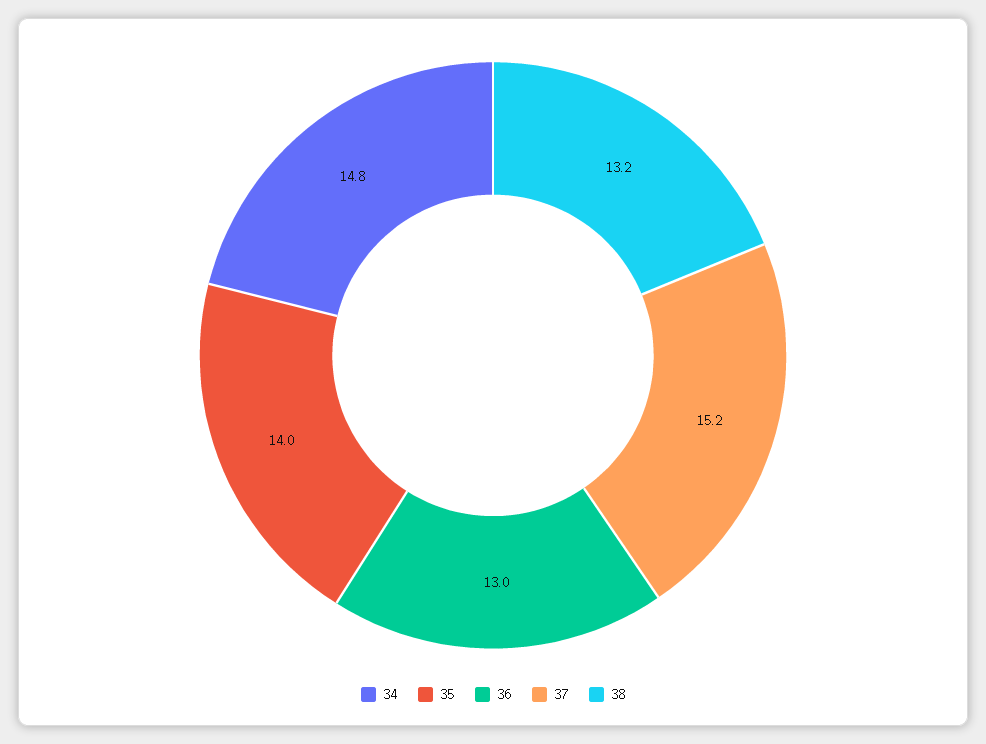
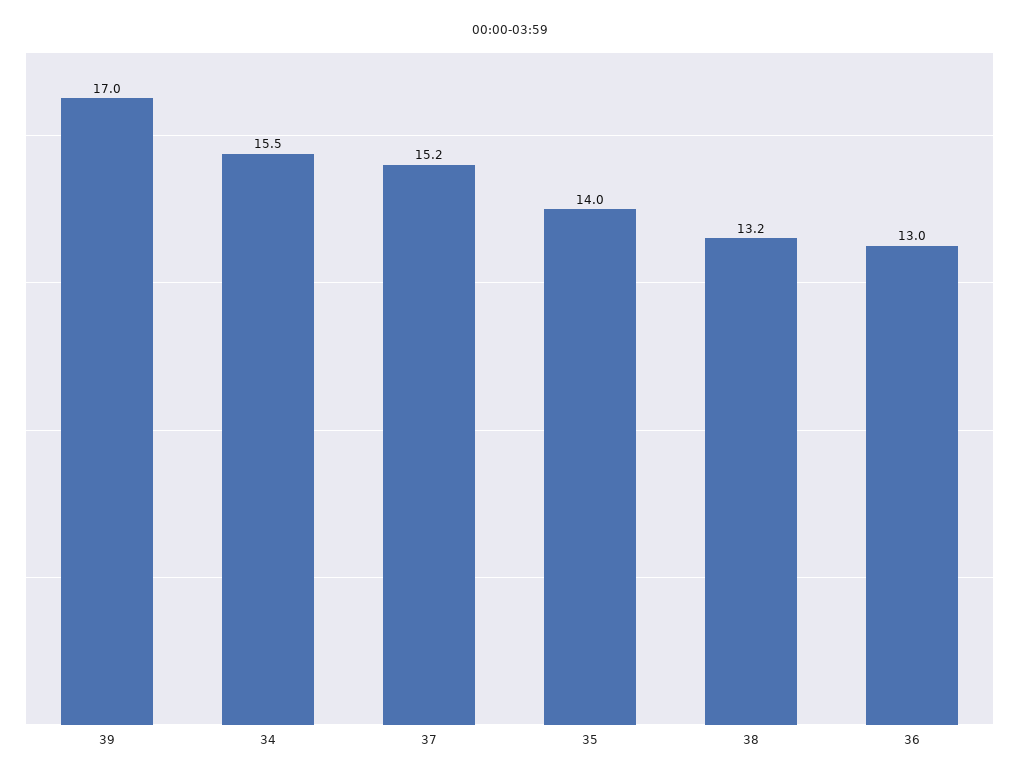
34: 14.8 -> 15.5
39: none -> 17

